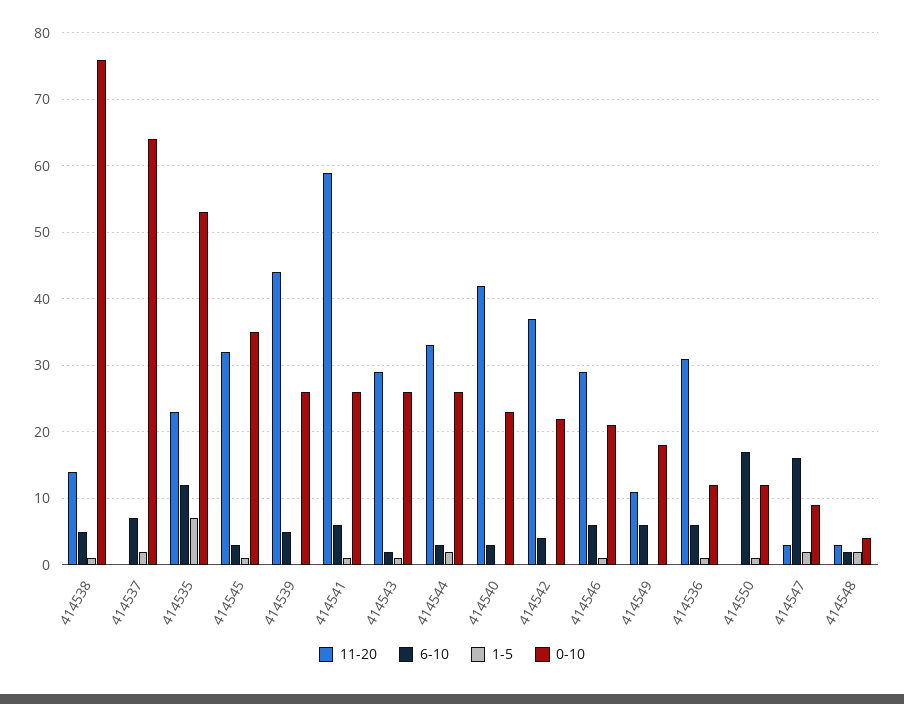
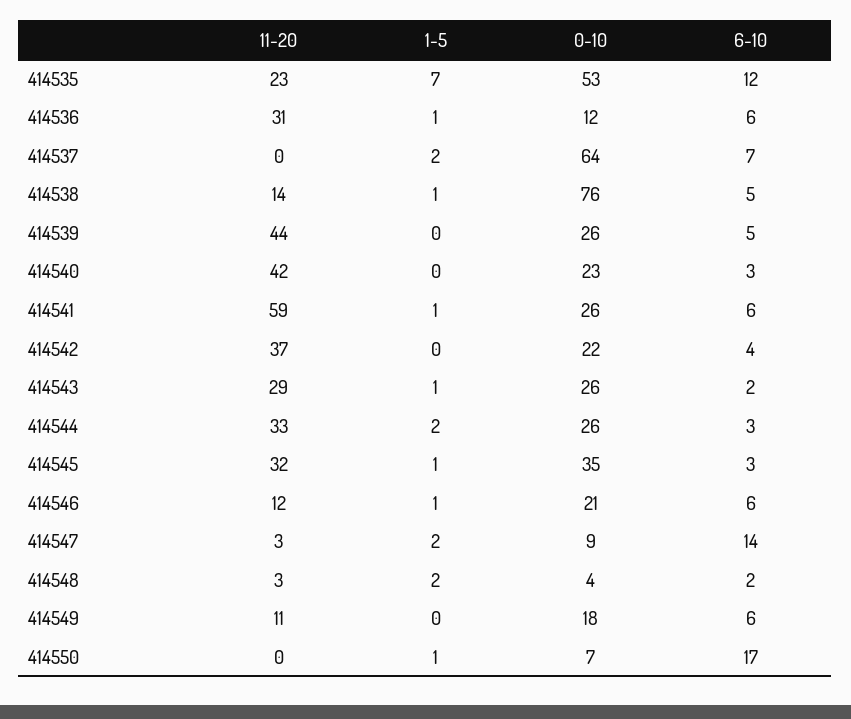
11-20, 414546: 29 -> 12
0-10, 414550: 12 -> 7
6-10, 414547: 16 -> 14

